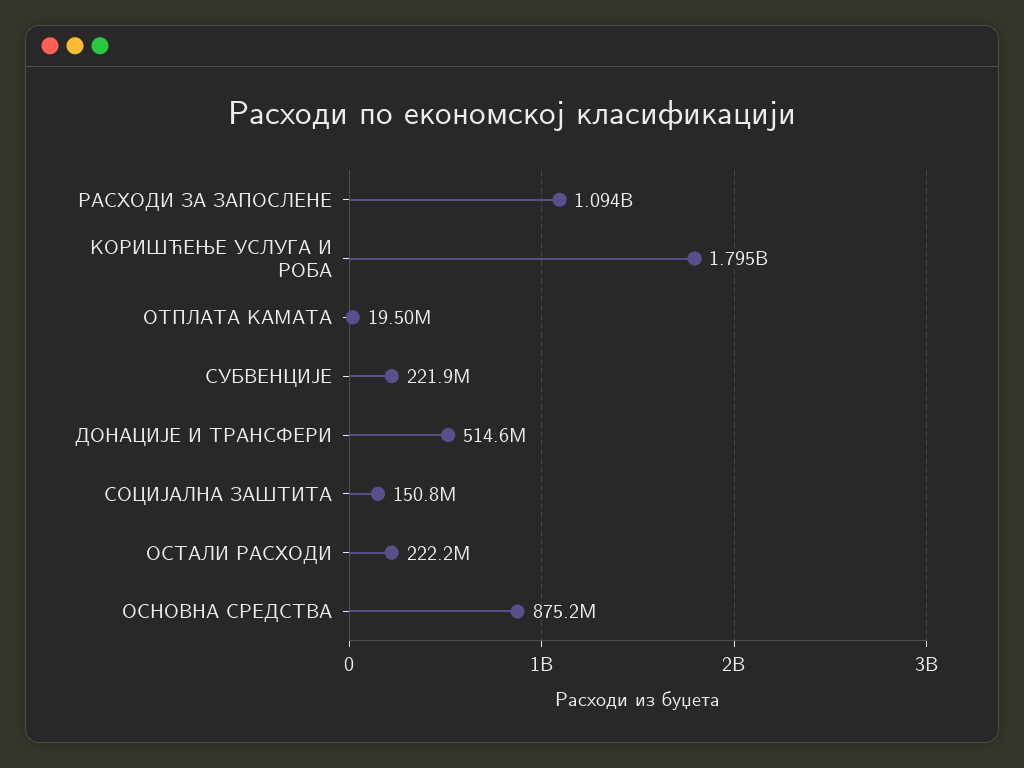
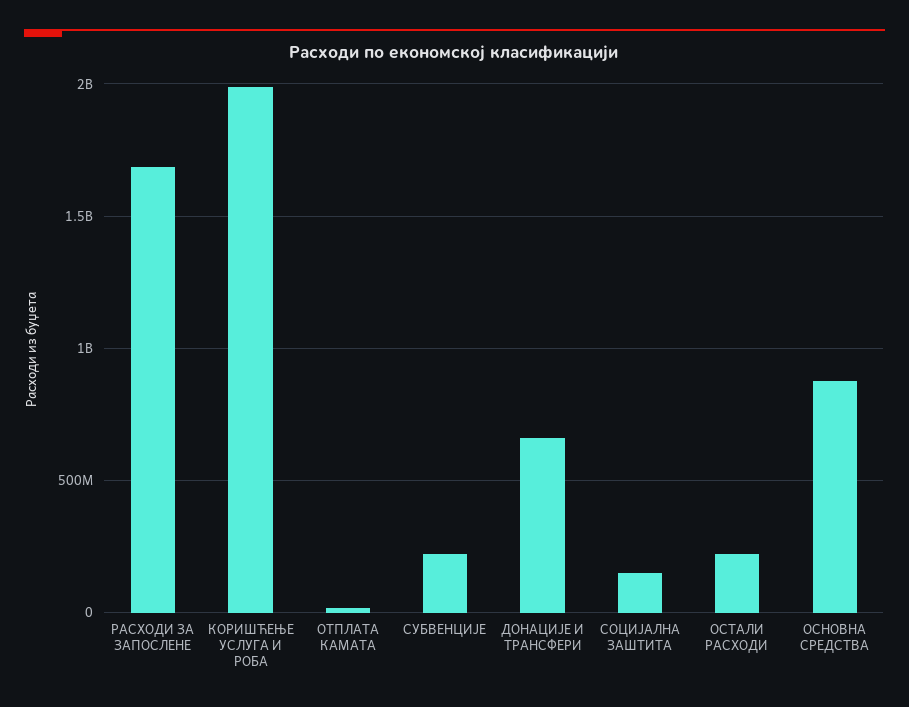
РАСХОДИ ЗА ЗАПОСЛЕНЕ: 1094000000 -> 1700000000
КОРИШЋЕЊЕ УСЛУГА И РОБА: 1795000000 -> 2000000000
ДОНАЦИЈЕ И ТРАНСФЕРИ: 514600000 -> 650000000

